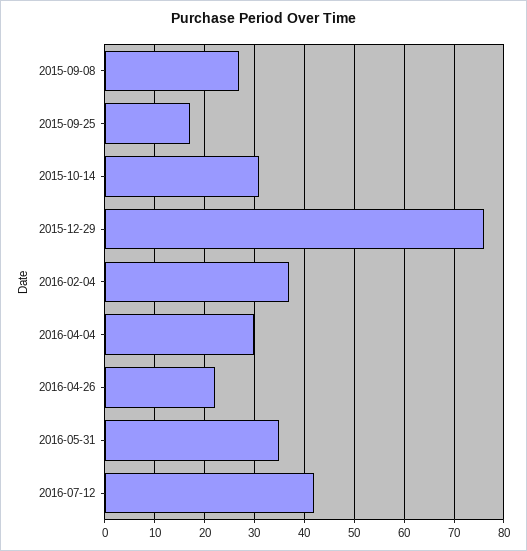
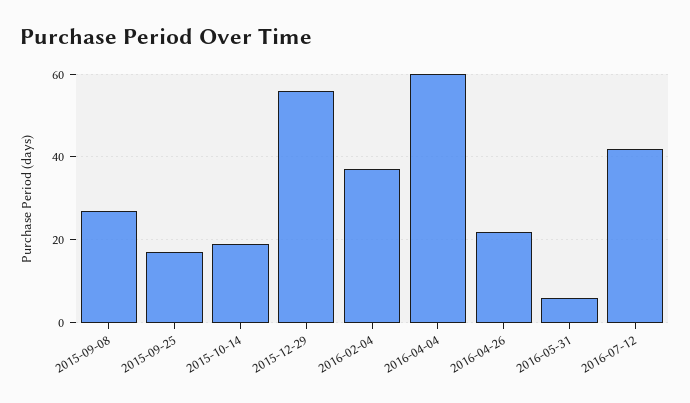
2015-10-14: 30 -> 20
2015-12-29: 75 -> 55
2016-04-04: 30 -> 60
2016-05-31: 35 -> 5

